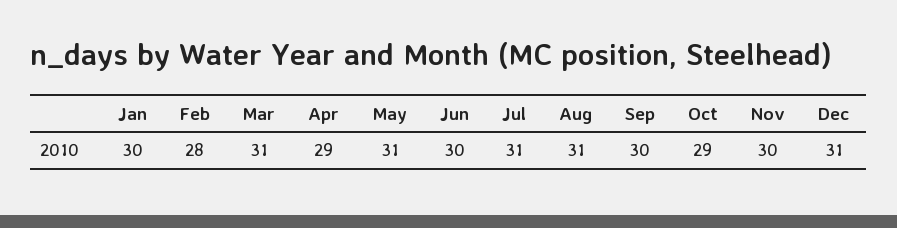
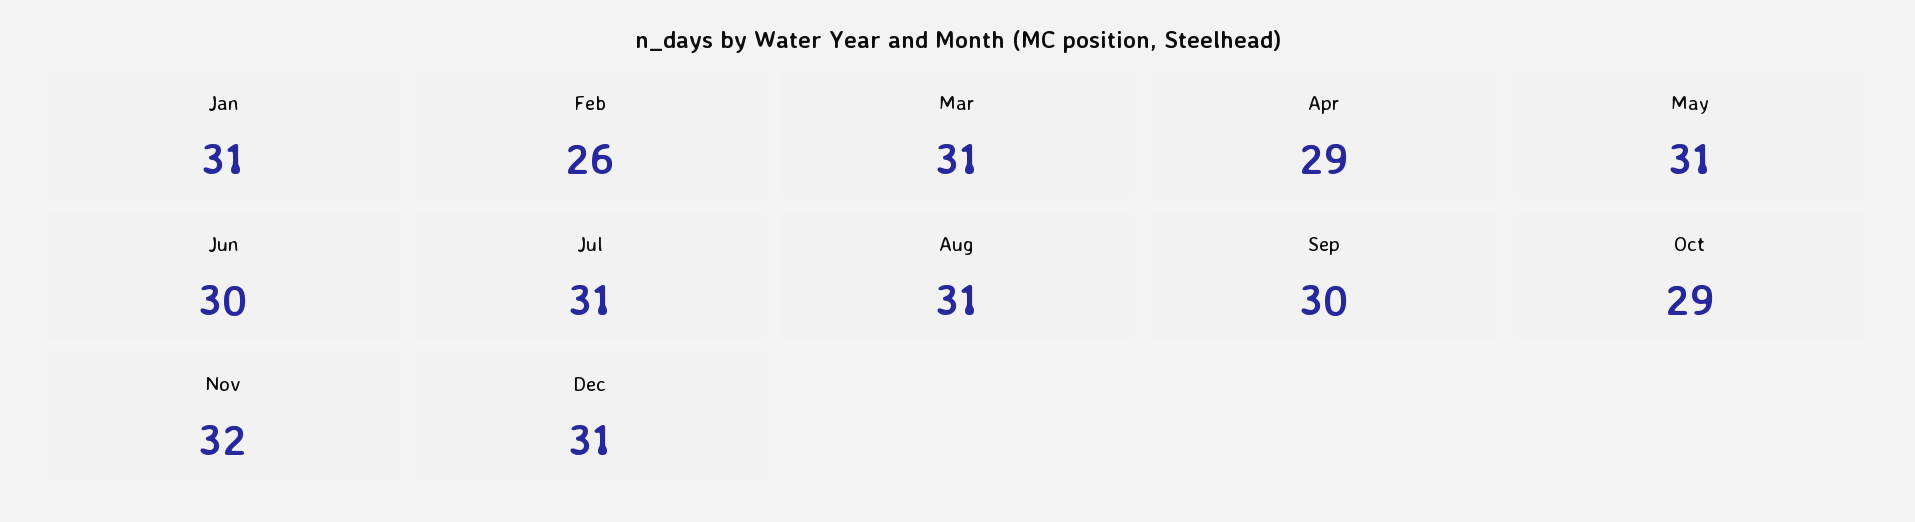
Jan: 30 -> 31
Feb: 28 -> 26
Nov: 30 -> 32

